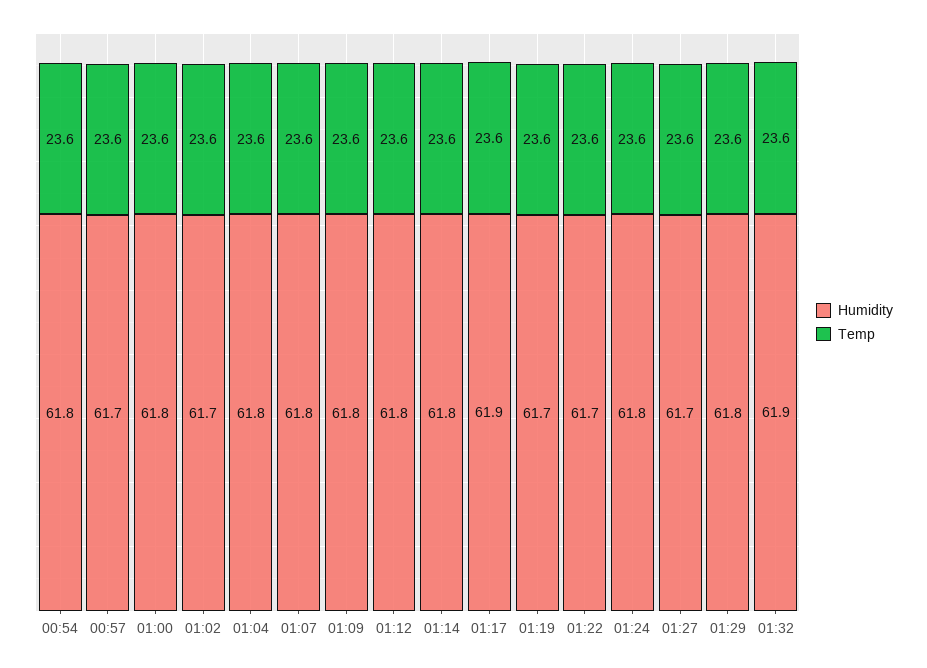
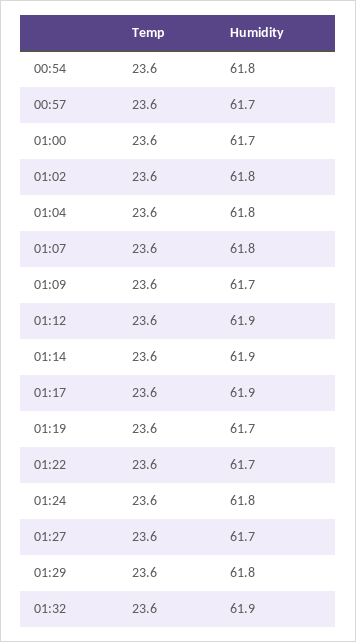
Humidity, 01:00: 61.8 -> 61.7
Humidity, 01:02: 61.7 -> 61.8
Humidity, 01:09: 61.8 -> 61.7
Humidity, 01:12: 61.8 -> 61.9
Humidity, 01:14: 61.8 -> 61.9

